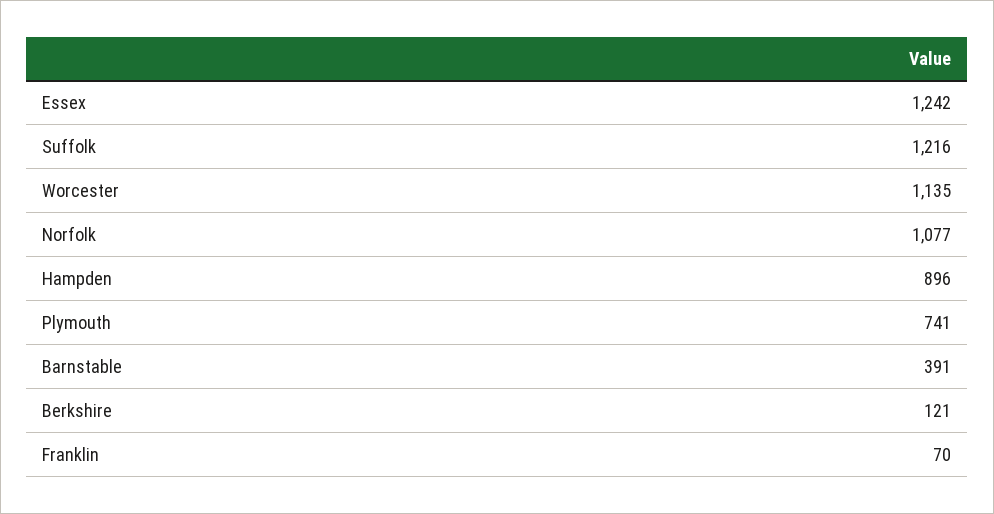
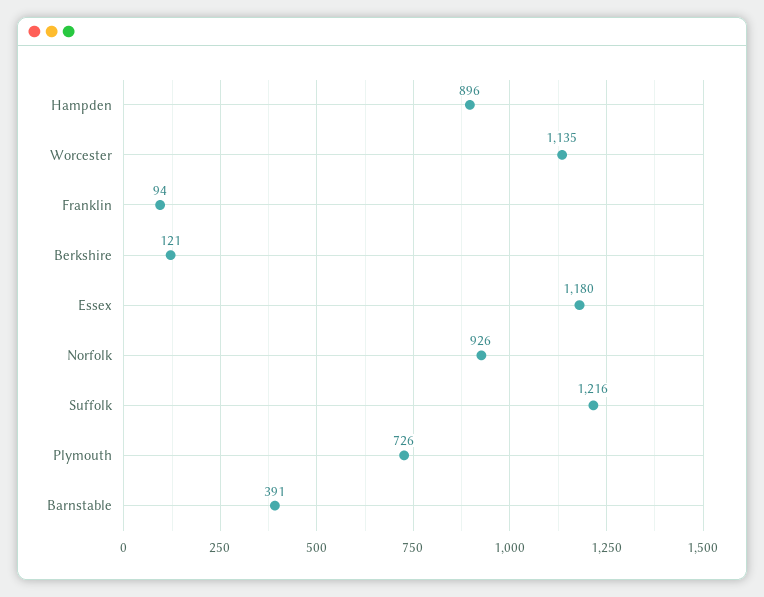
Essex: 1242 -> 1180
Norfolk: 1077 -> 926
Plymouth: 741 -> 726
Franklin: 70 -> 94

